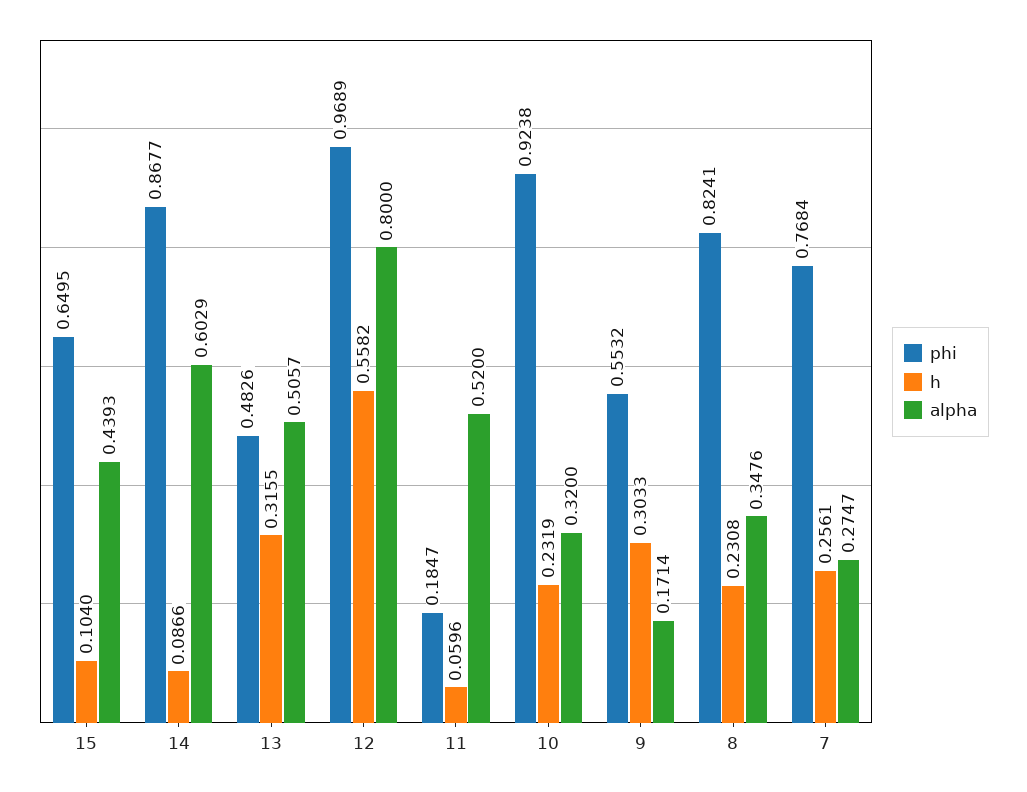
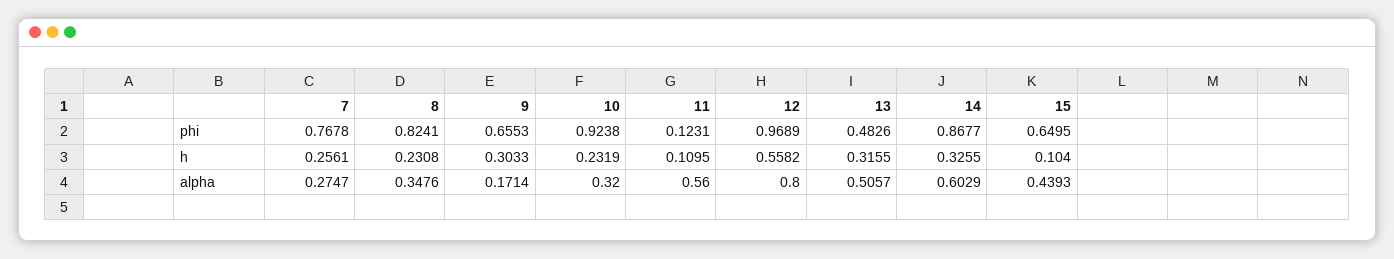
h, 14: 0.0866 -> 0.3255
phi, 11: 0.1847 -> 0.1231
h, 11: 0.0596 -> 0.1095
alpha, 11: 0.52 -> 0.56
phi, 9: 0.5532 -> 0.6553
phi, 7: 0.7684 -> 0.7678

